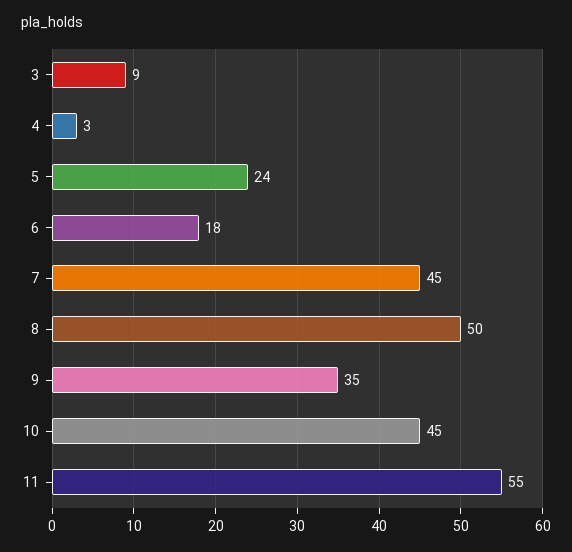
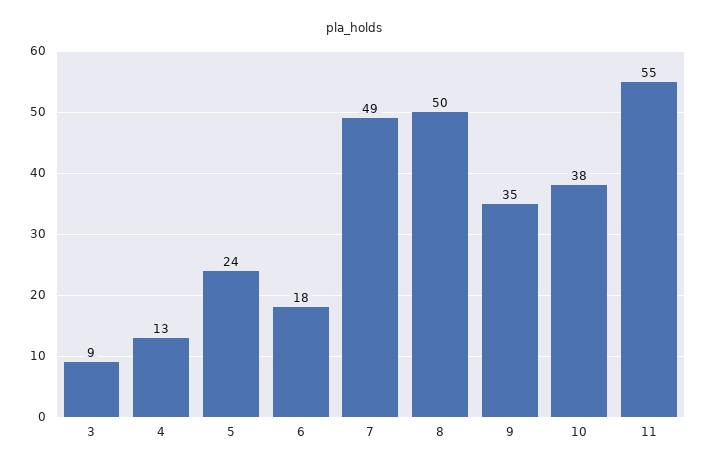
4: 3 -> 13
7: 45 -> 49
10: 45 -> 38

